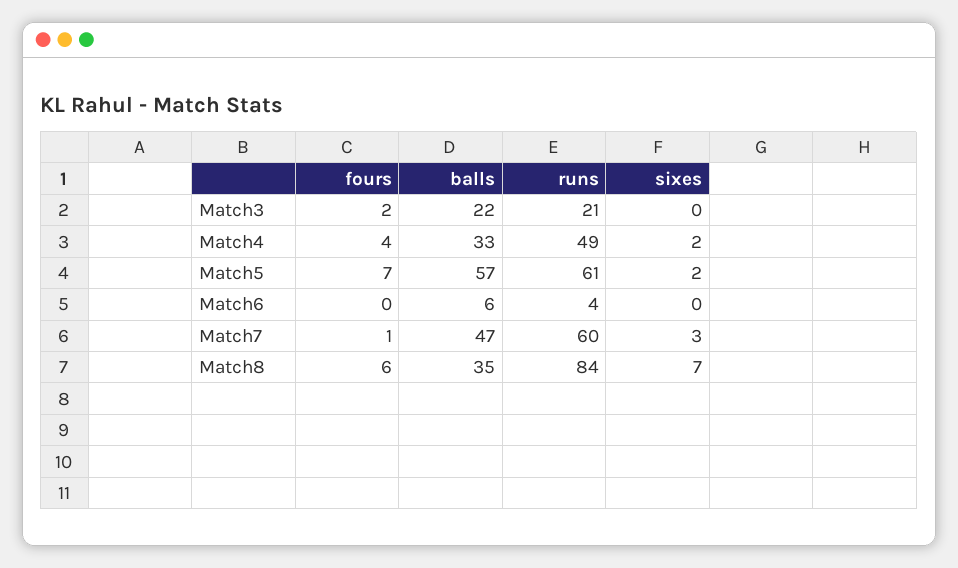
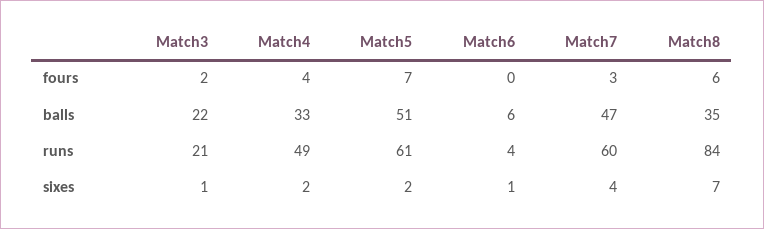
sixes, Match3: 0 -> 1
balls, Match5: 57 -> 51
sixes, Match6: 0 -> 1
fours, Match7: 1 -> 3
sixes, Match7: 3 -> 4

